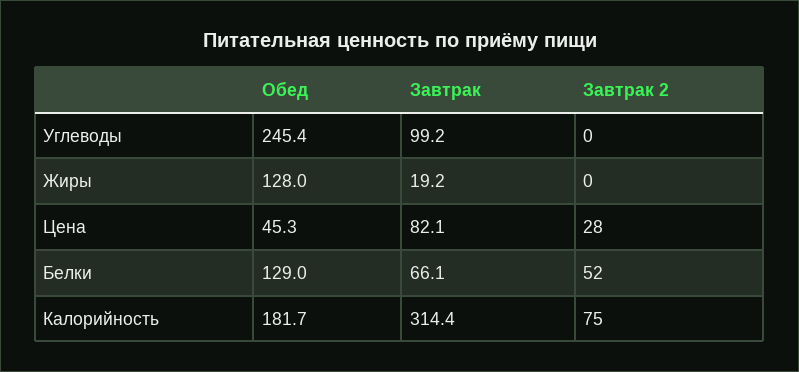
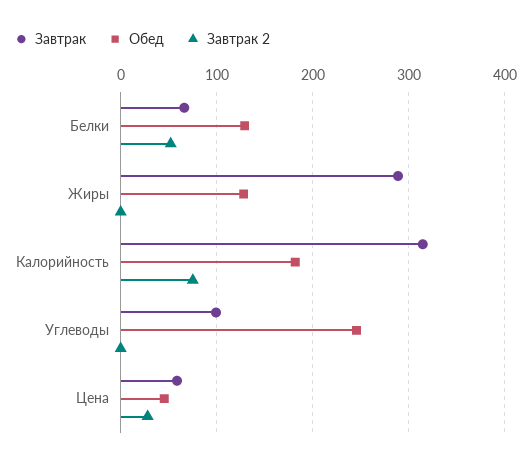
Завтрак, Жиры: 19.2 -> 290
Завтрак, Цена: 82.1 -> 60

